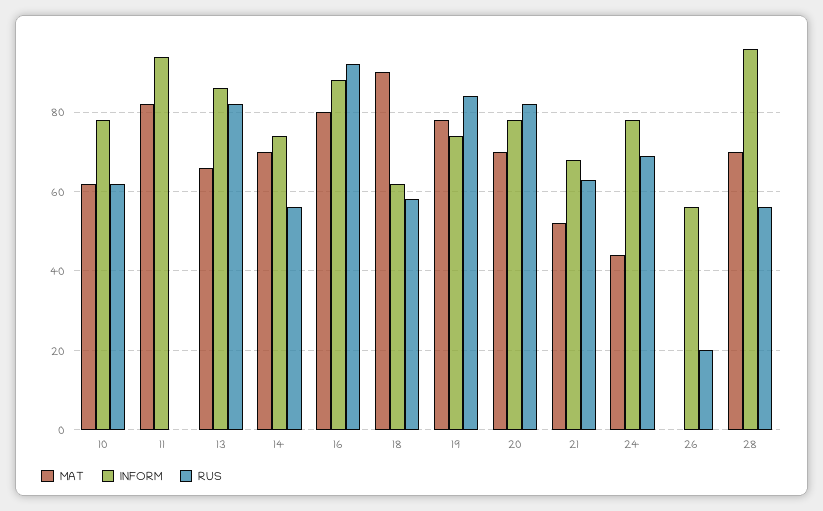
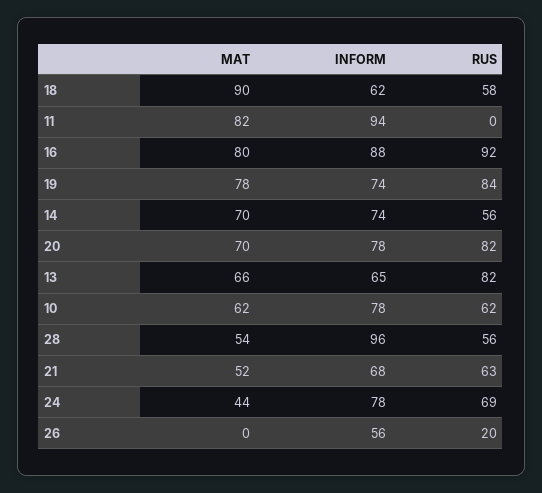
INFORM, 13: 85 -> 65
MAT, 28: 70 -> 54

